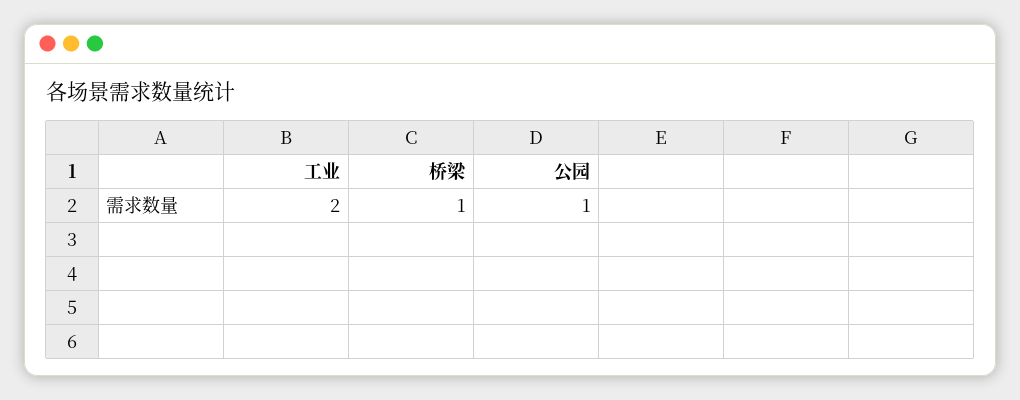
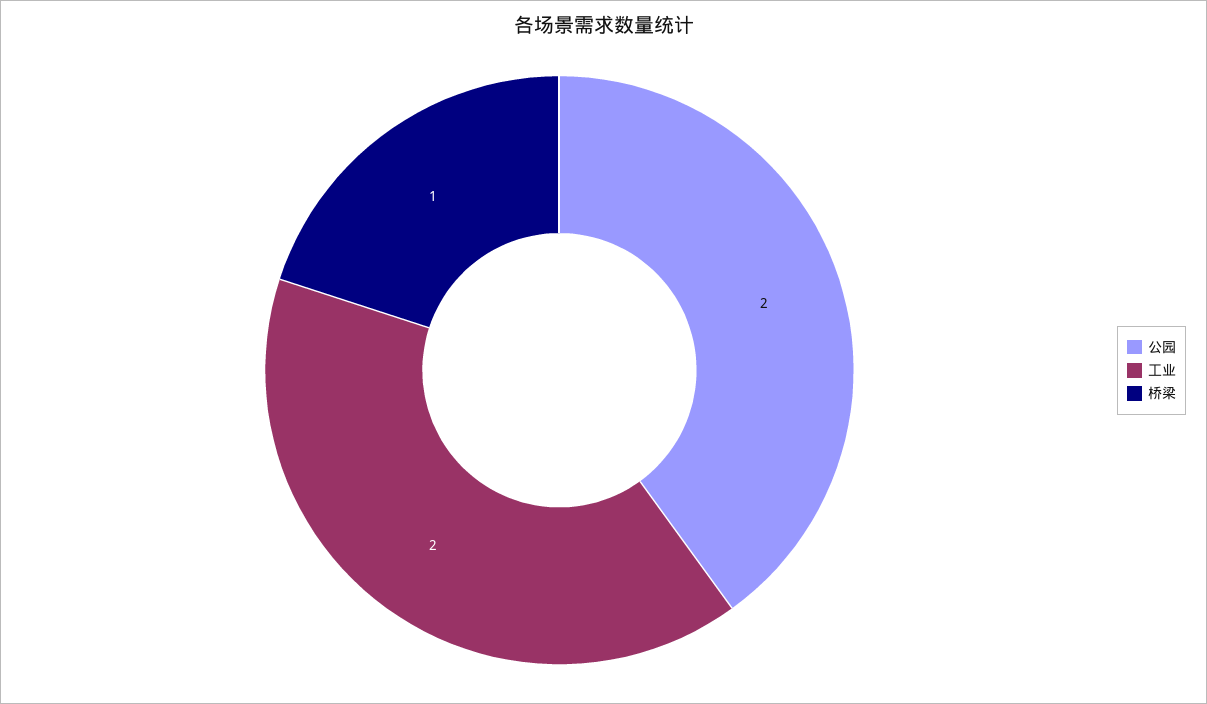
公园: 1 -> 2

